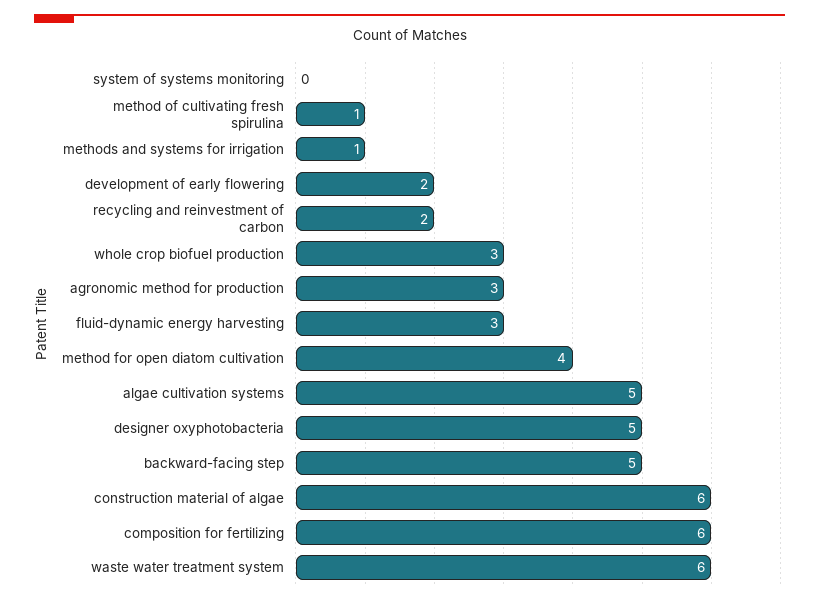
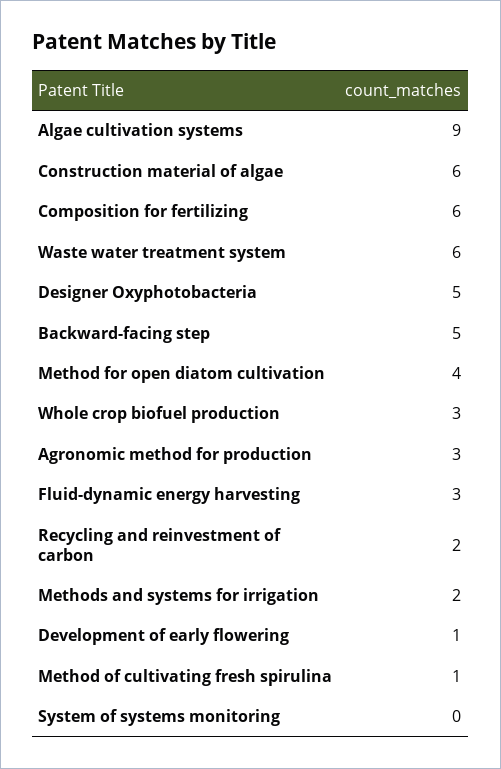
methods and systems for irrigation: 1 -> 2
development of early flowering: 2 -> 1
algae cultivation systems: 5 -> 9

